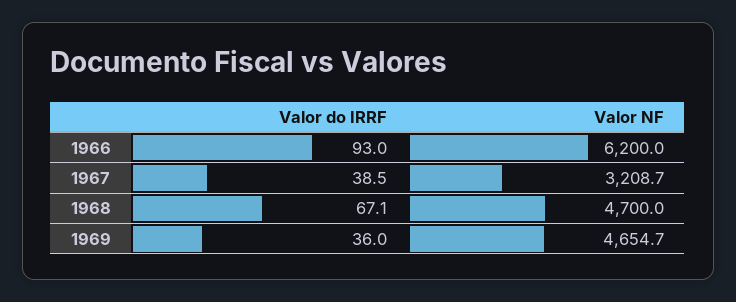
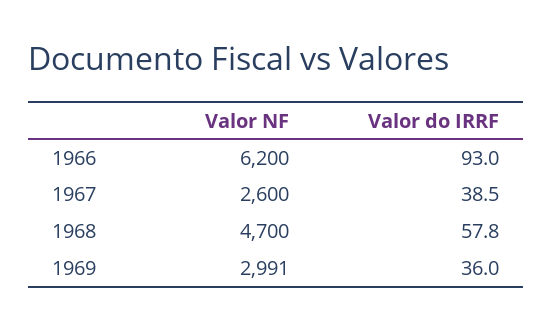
Valor NF, 1967: 3208.7 -> 2600
Valor do IRRF, 1968: 67.1 -> 57.8
Valor NF, 1969: 4654.7 -> 2991

